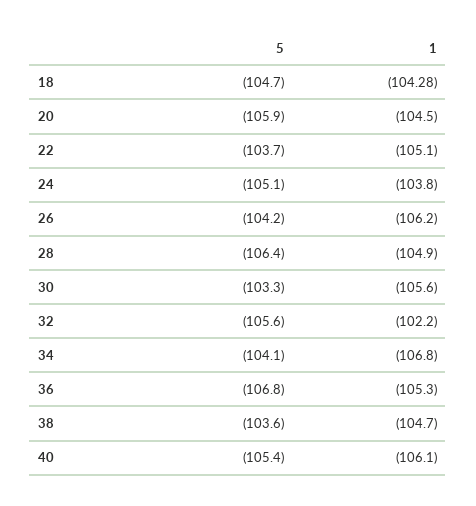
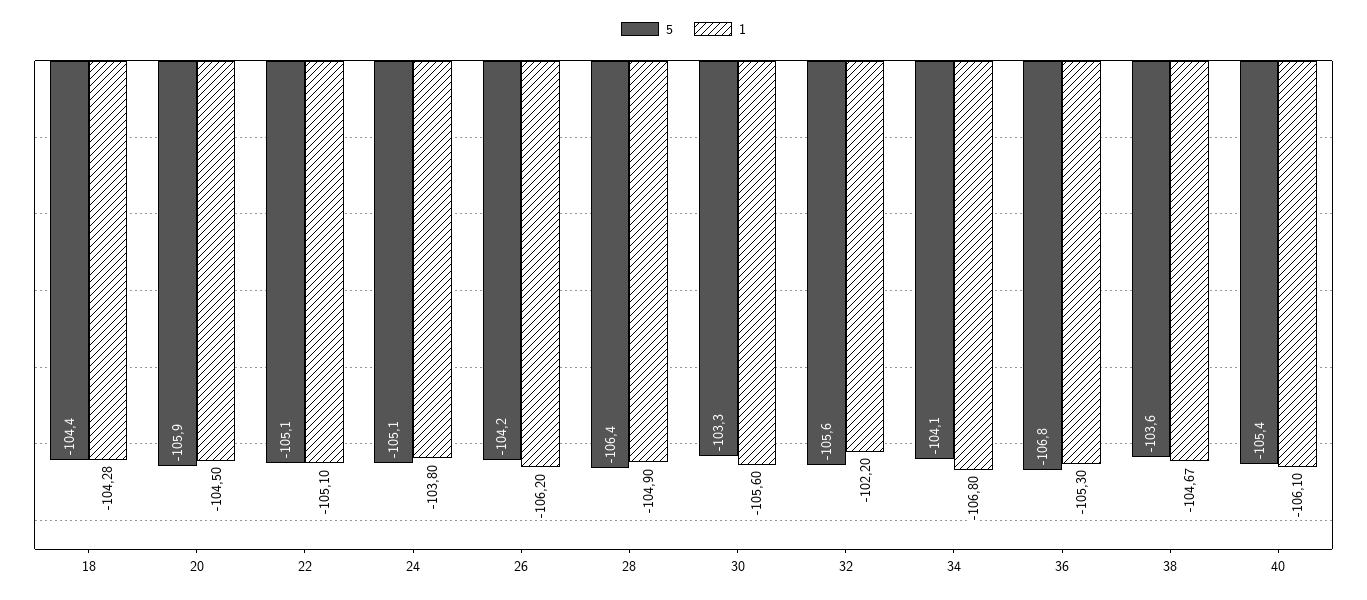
5, 18: -104.7 -> -104.4
5, 22: -103.7 -> -105.1
1, 38: -104.7 -> -104.67

